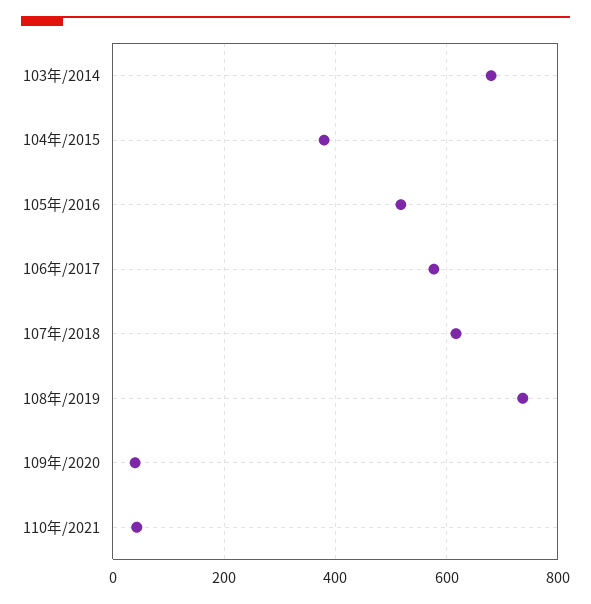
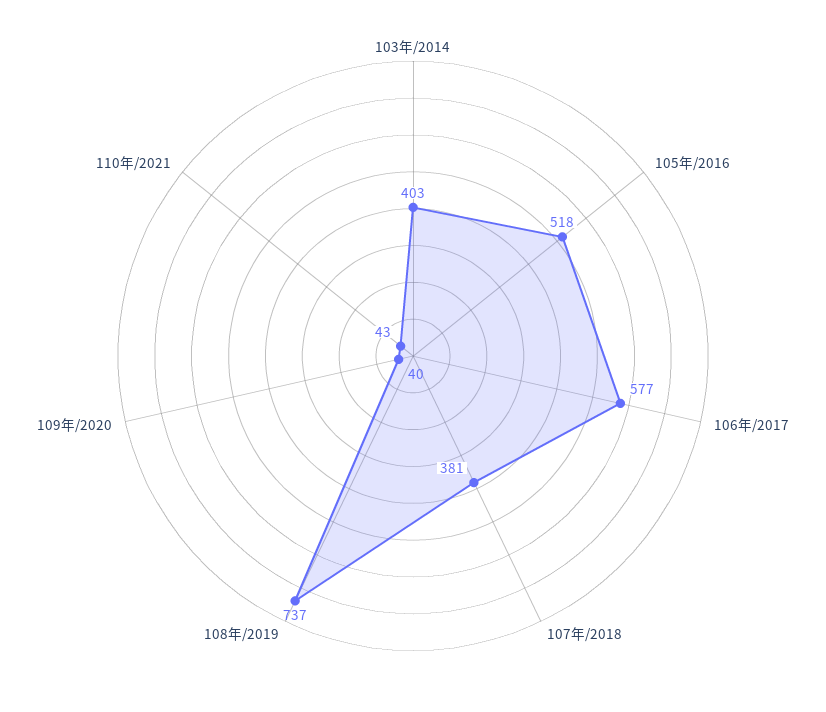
103年/2014: 680 -> 403
104年/2015: 380 -> none
107年/2018: 620 -> 381

